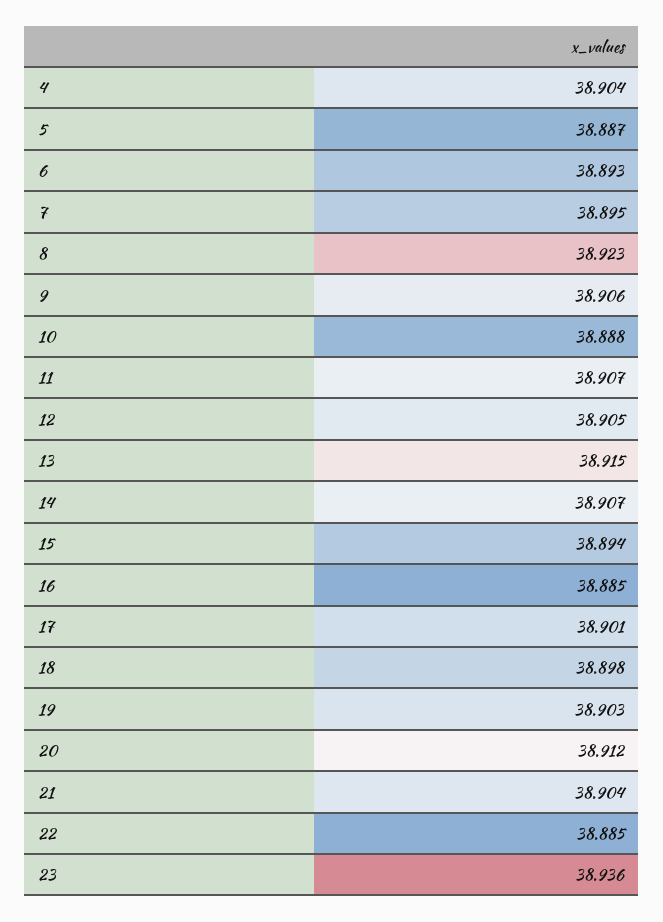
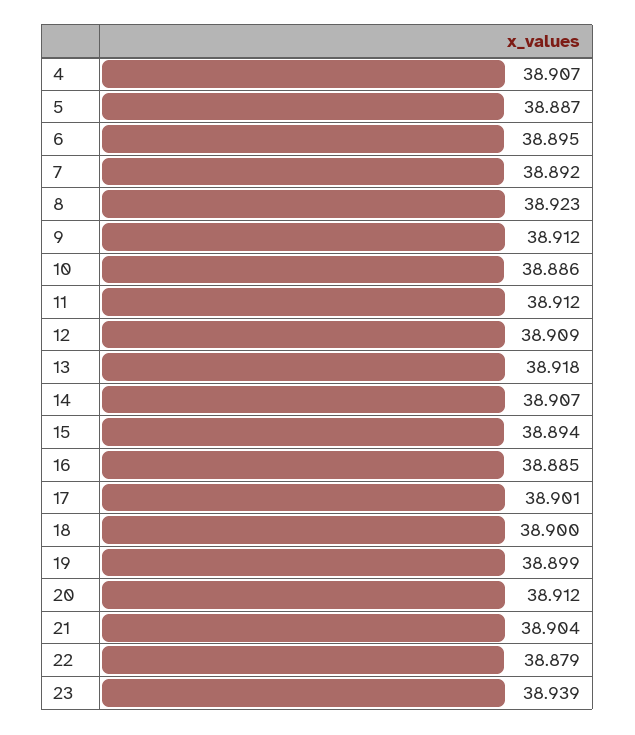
4: 38.904 -> 38.907
6: 38.893 -> 38.895
7: 38.895 -> 38.892
9: 38.906 -> 38.912
10: 38.888 -> 38.886
11: 38.907 -> 38.912
12: 38.905 -> 38.909
13: 38.915 -> 38.918
18: 38.898 -> 38.9
19: 38.903 -> 38.899
22: 38.885 -> 38.879
23: 38.936 -> 38.939

